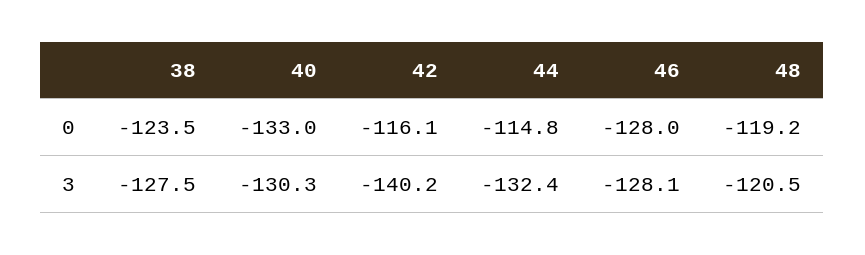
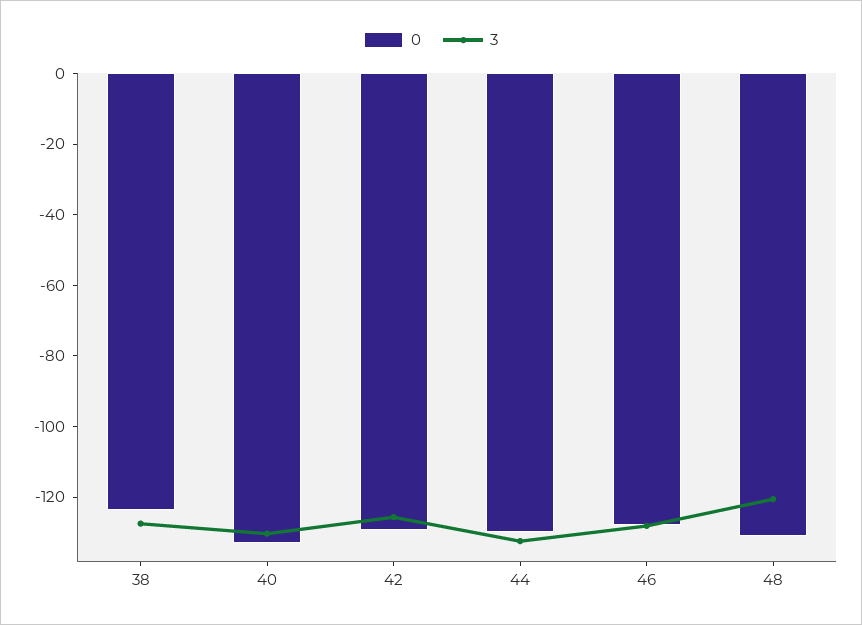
0, 42: -116.1 -> -130
0, 44: -114.8 -> -130
0, 48: -119.2 -> -130
3, 42: -140.2 -> -125

